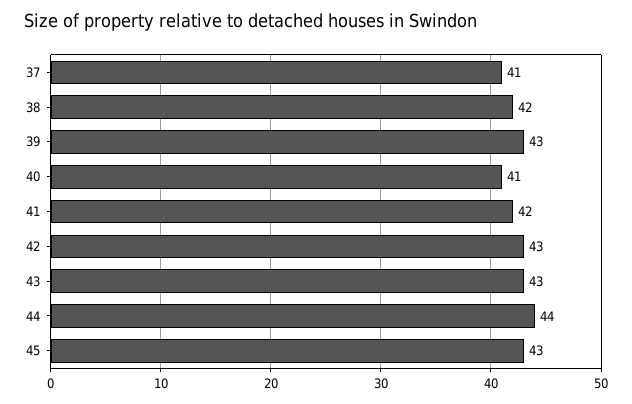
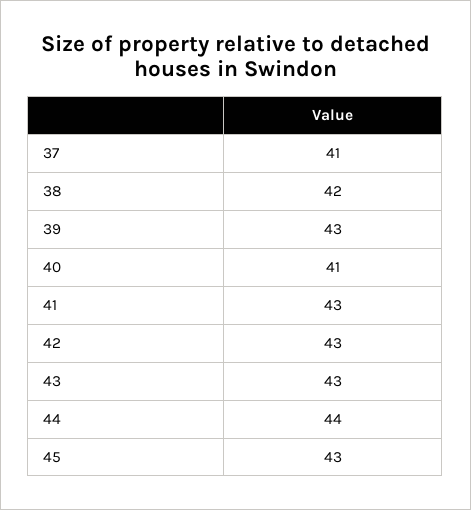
41: 42 -> 43

